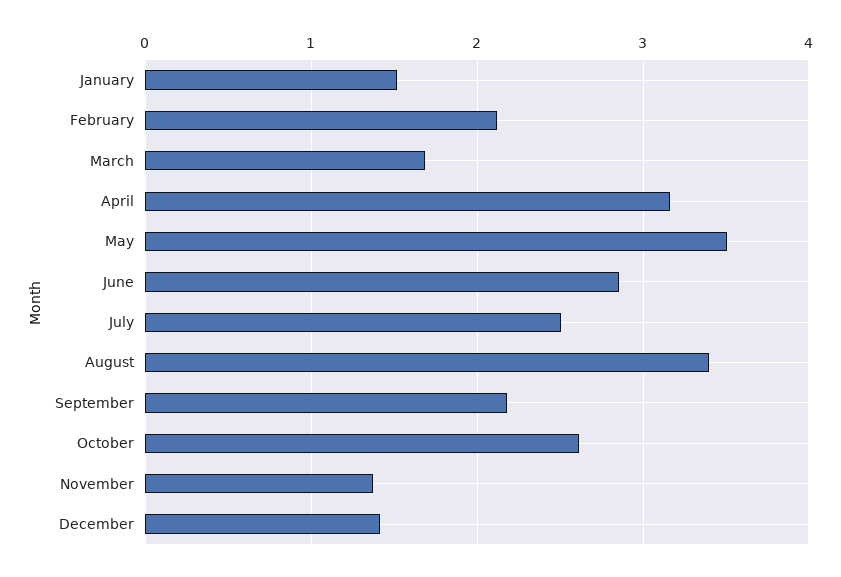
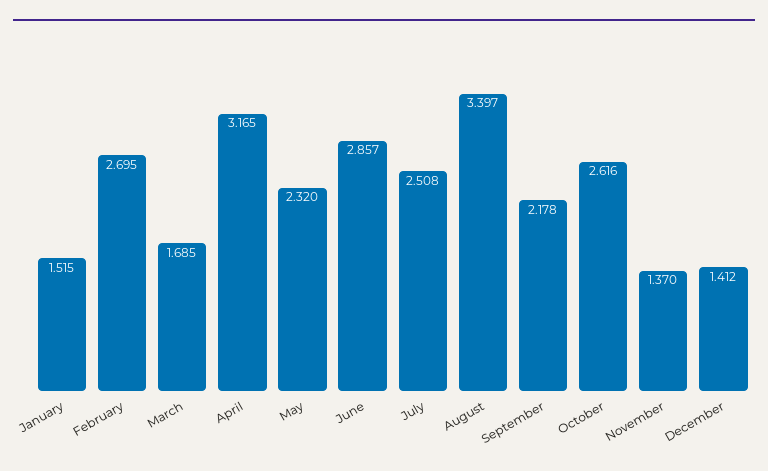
February: 2.1 -> 2.695
May: 3.5 -> 2.32

